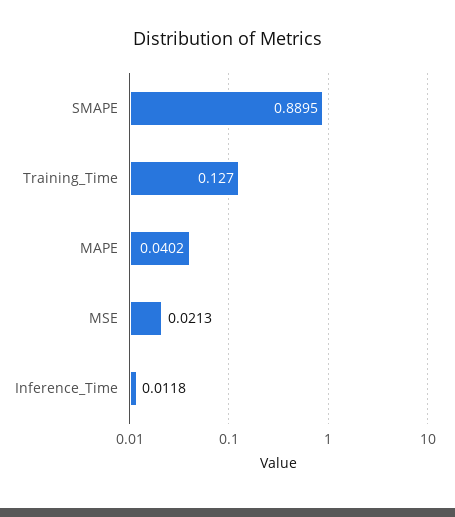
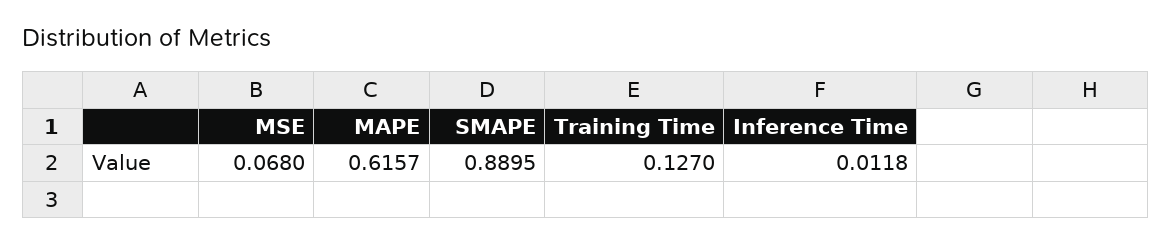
MAPE: 0.0402 -> 0.6157
MSE: 0.0213 -> 0.068

